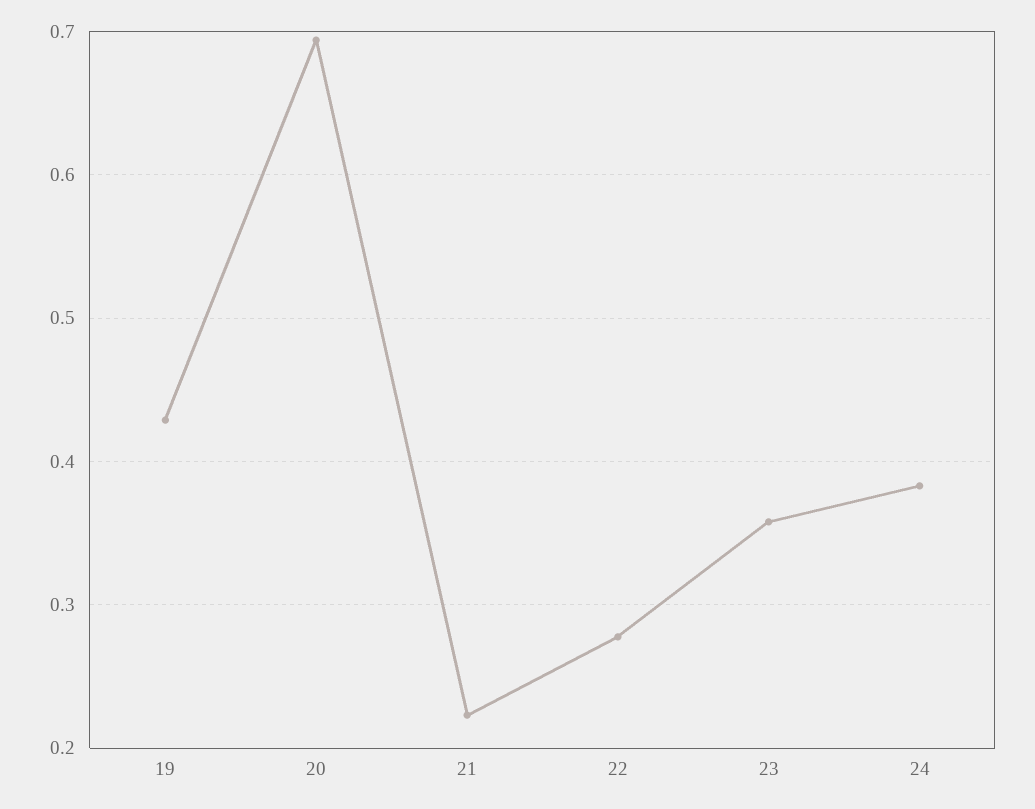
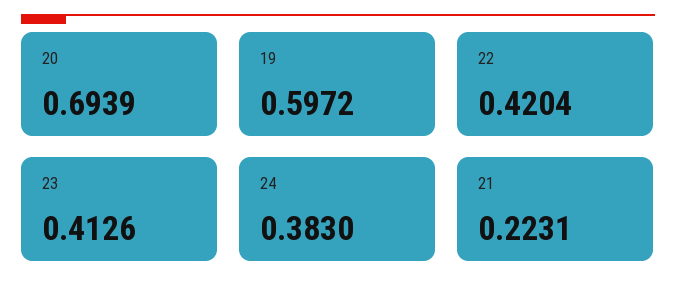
19: 0.43 -> 0.5972
22: 0.28 -> 0.4204
23: 0.36 -> 0.4126

